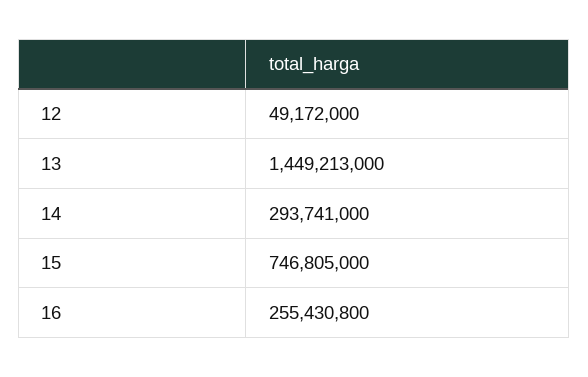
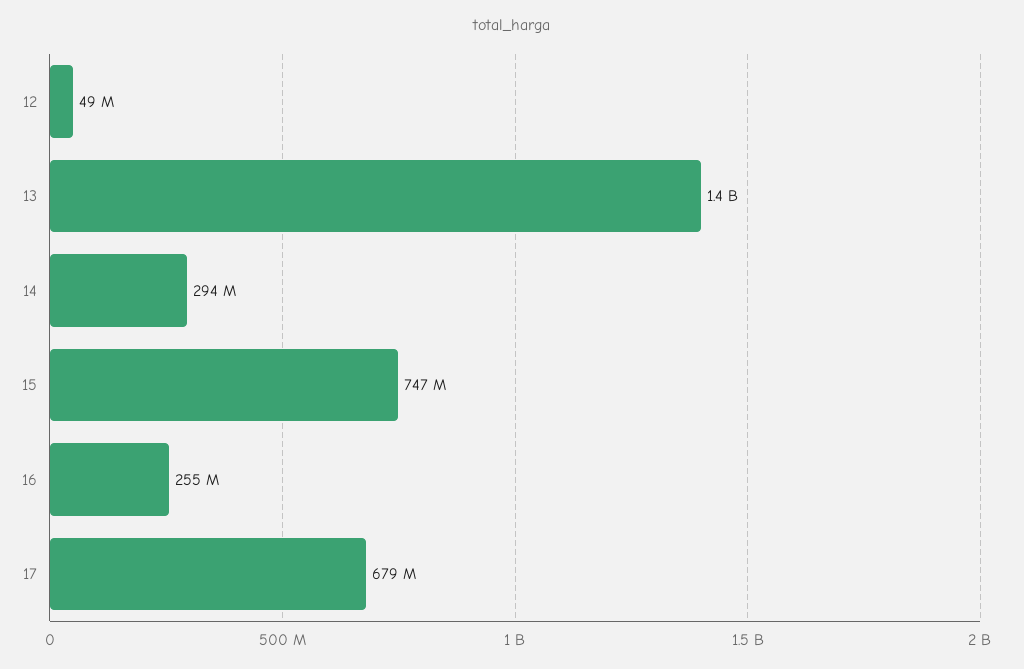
17: none -> 679000000

